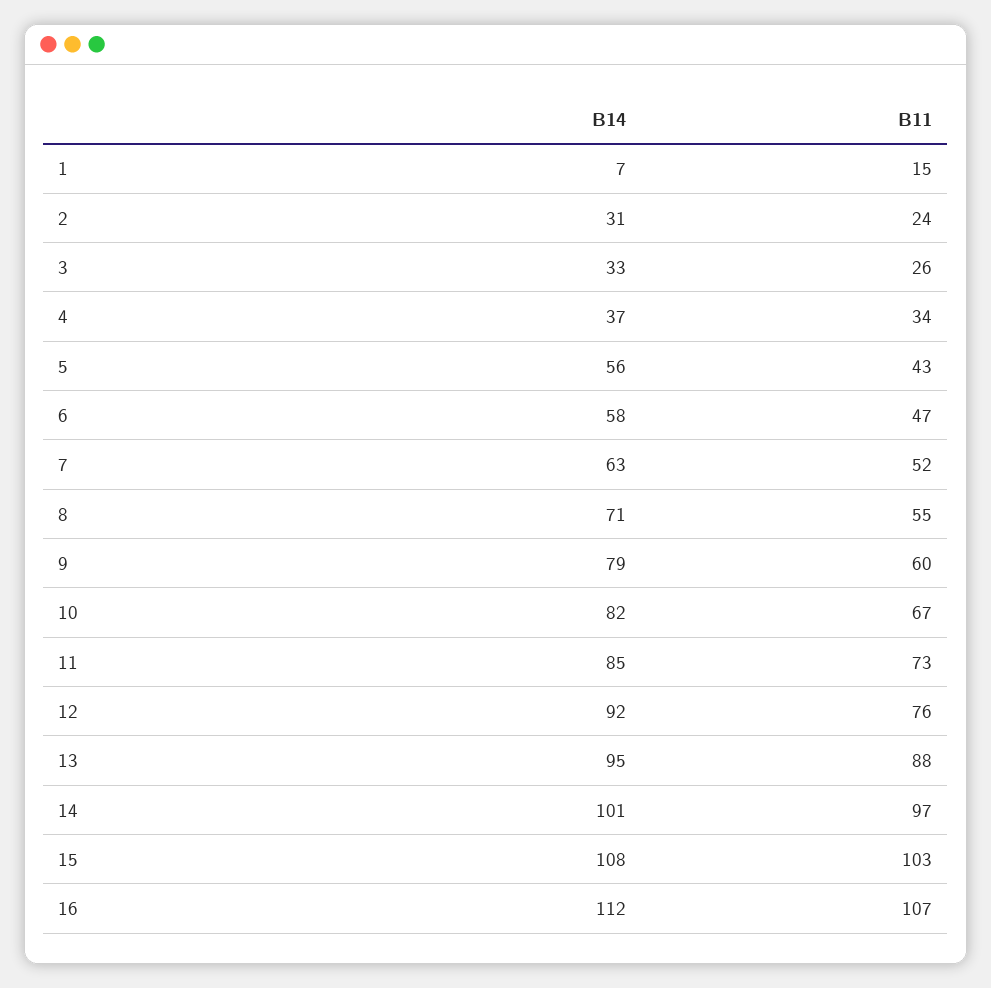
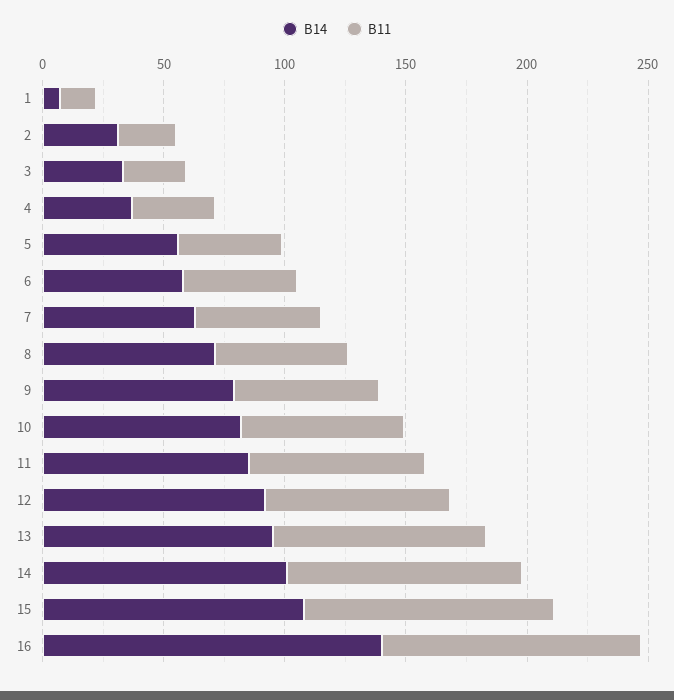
B14, 16: 112 -> 140

